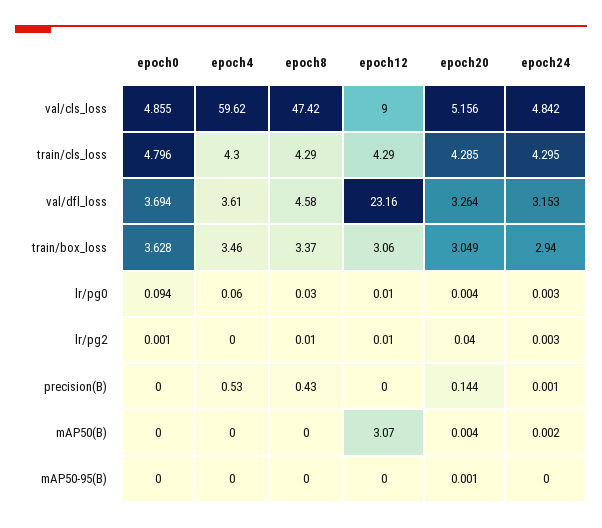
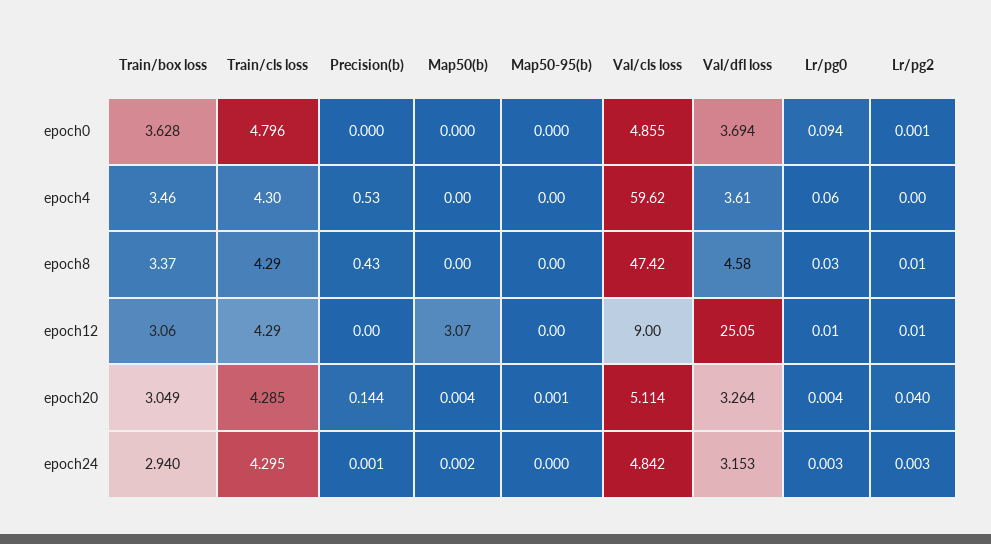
epoch20, val/cls_loss: 5.156 -> 5.114
epoch12, val/dfl_loss: 23.16 -> 25.05

